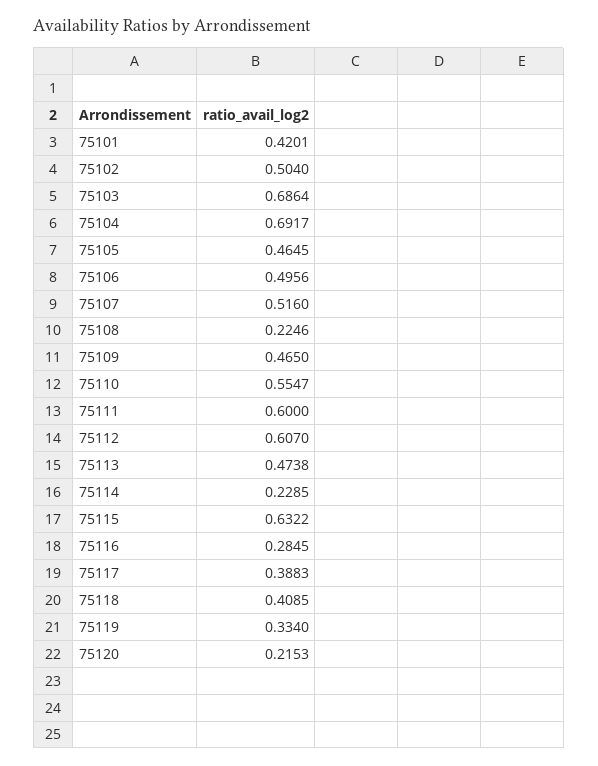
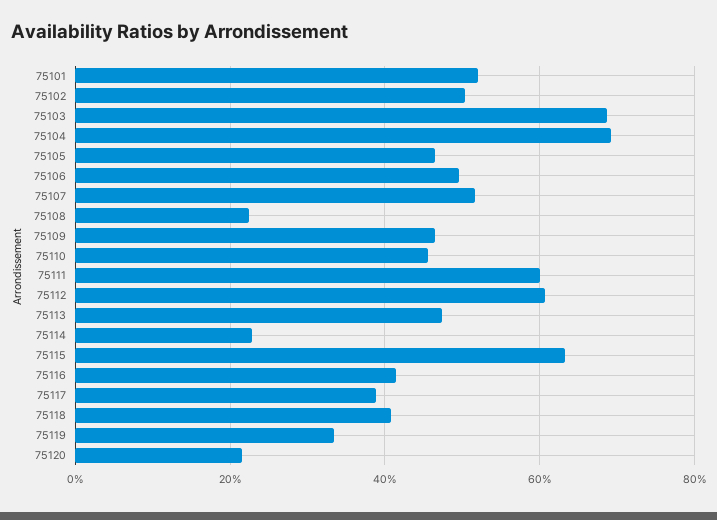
75101: 0.4201 -> 0.52
75110: 0.5547 -> 0.46
75116: 0.2845 -> 0.42

